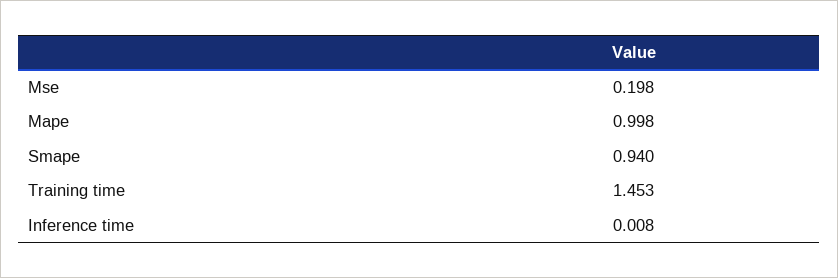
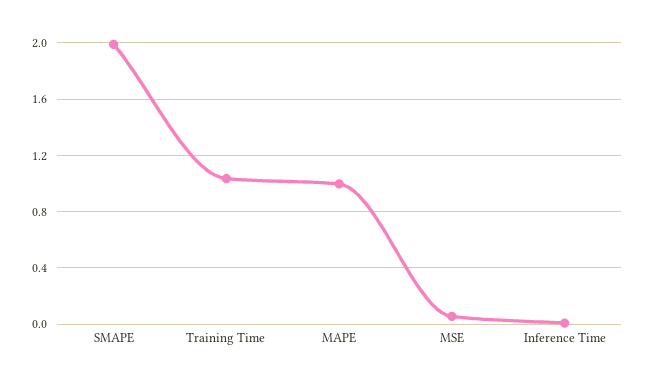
Mse: 0.198 -> 0.05
Smape: 0.94 -> 2
Training time: 1.453 -> 1.05

